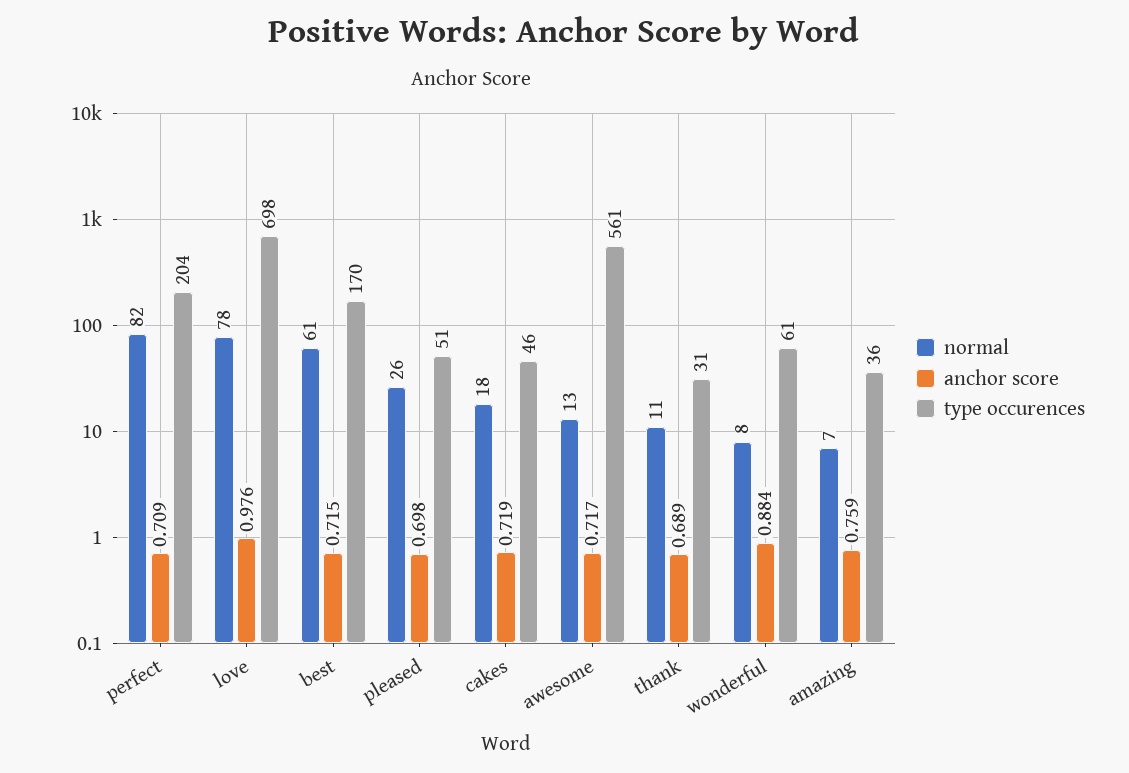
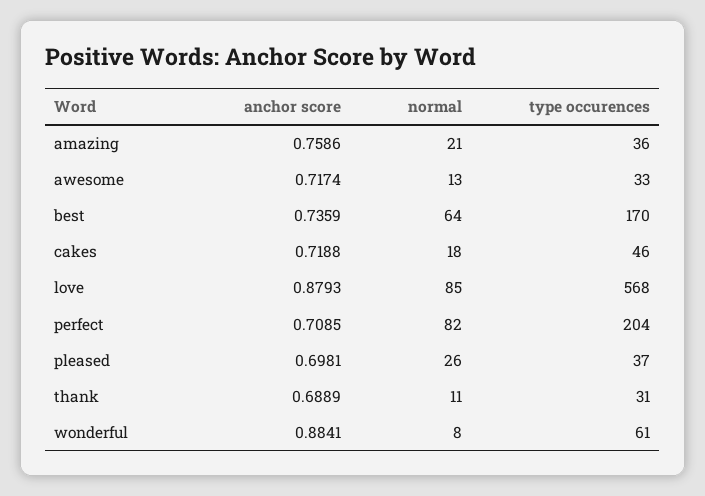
normal, love: 78 -> 85
anchor score, love: 0.976 -> 0.8793
type occurences, love: 698 -> 568
normal, best: 61 -> 64
anchor score, best: 0.715 -> 0.7359
type occurences, pleased: 51 -> 37
type occurences, awesome: 561 -> 33
normal, amazing: 7 -> 21

